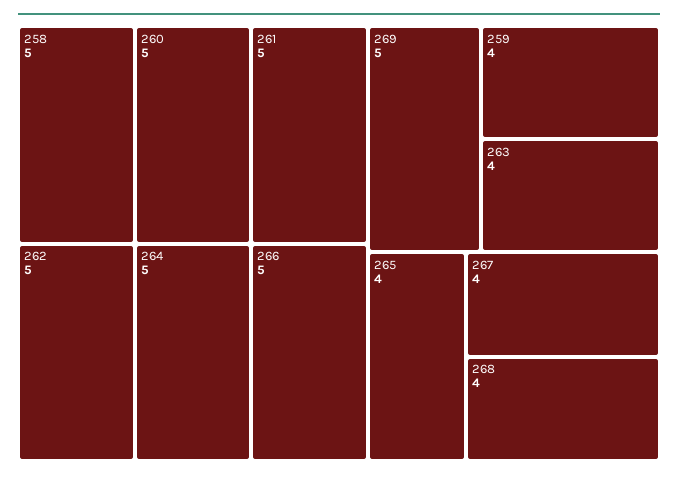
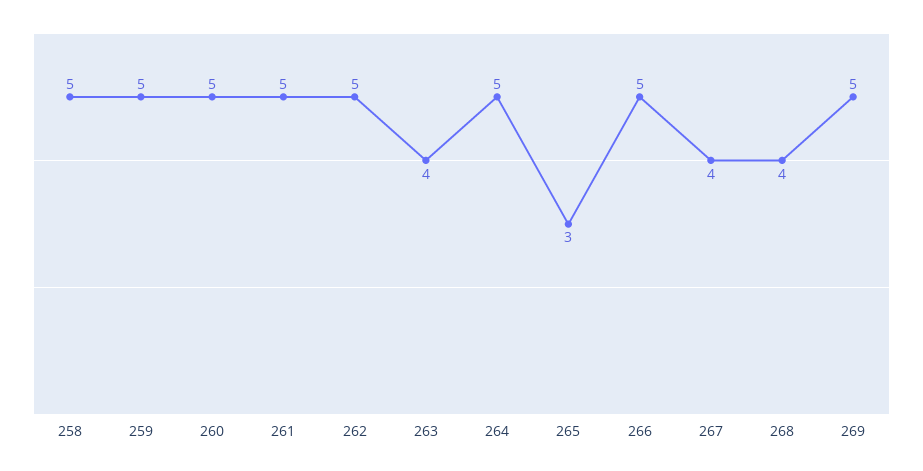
259: 4 -> 5
265: 4 -> 3

